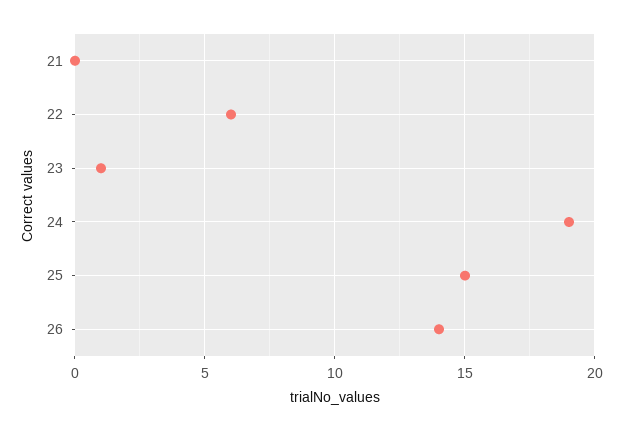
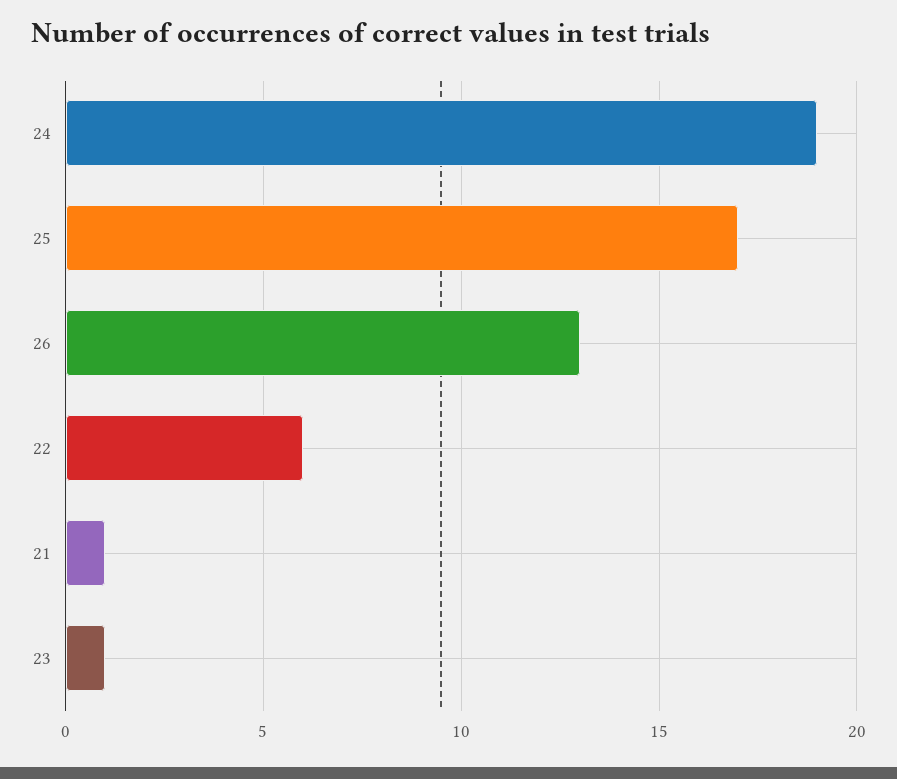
21: 0 -> 1
25: 15 -> 17
26: 14 -> 13

